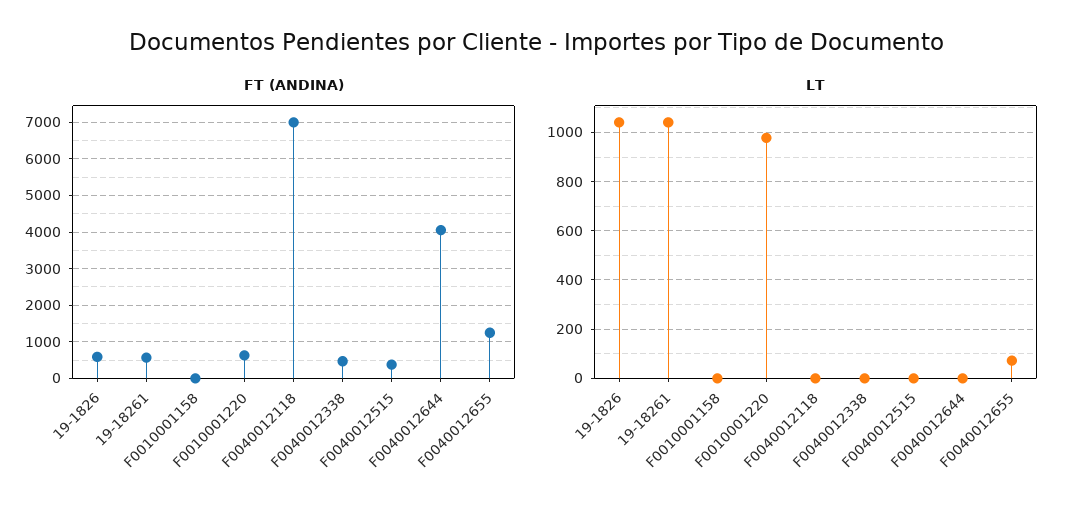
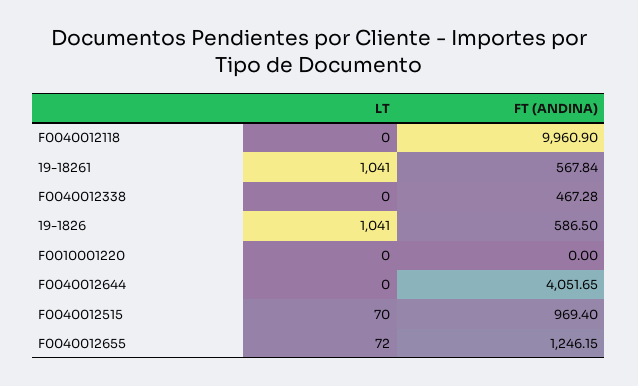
FT (ANDINA), F0010001158: 0 -> none
FT (ANDINA), F0010001220: 600 -> 0
FT (ANDINA), F0040012118: 7000 -> 9960.9
FT (ANDINA), F0040012515: 400 -> 969.4
LT, F0010001158: 0 -> none
LT, F0010001220: 975 -> 0
LT, F0040012515: 0 -> 70

